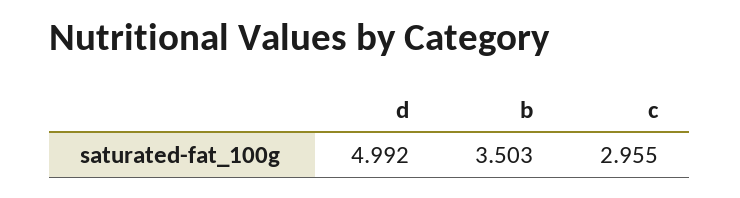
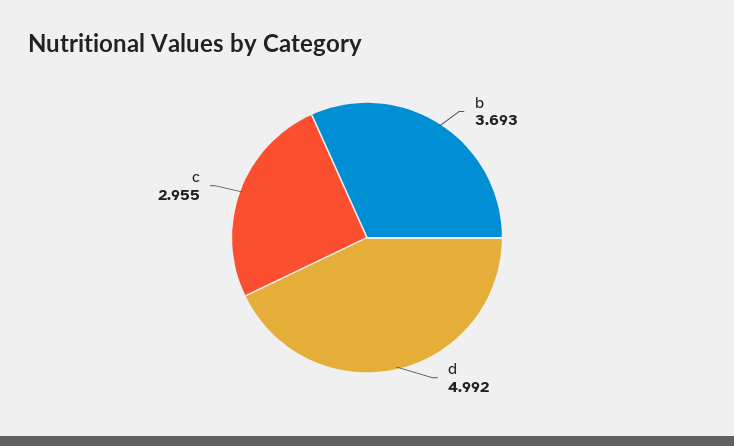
b: 3.503 -> 3.693

